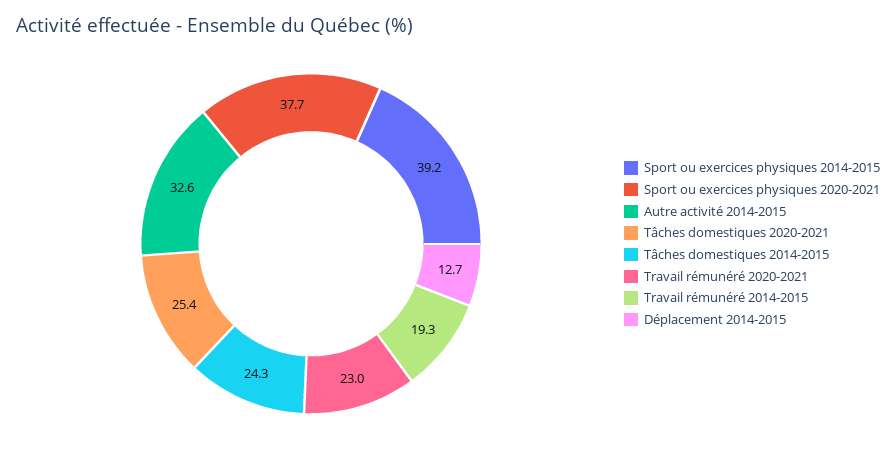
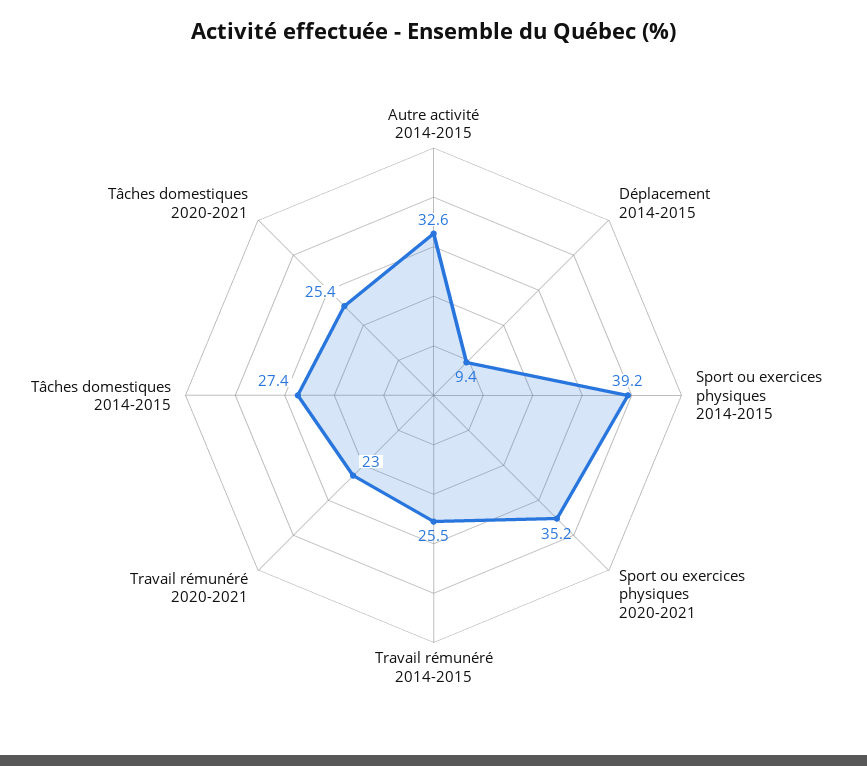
Sport ou exercices physiques 2020-2021: 37.7 -> 35.2
Tâches domestiques 2014-2015: 24.3 -> 27.4
Travail rémunéré 2014-2015: 19.3 -> 25.5
Déplacement 2014-2015: 12.7 -> 9.4

